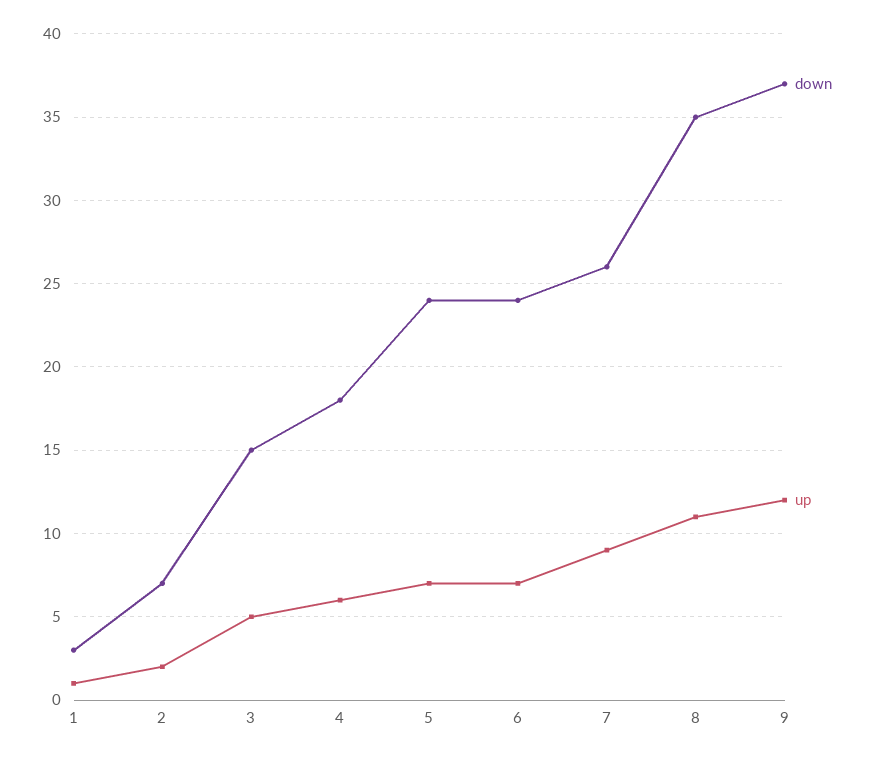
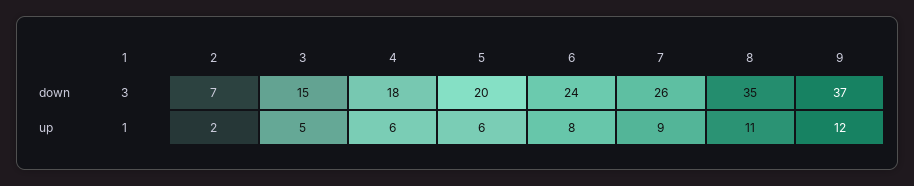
down, 5: 24 -> 20
up, 5: 7 -> 6
up, 6: 7 -> 8

